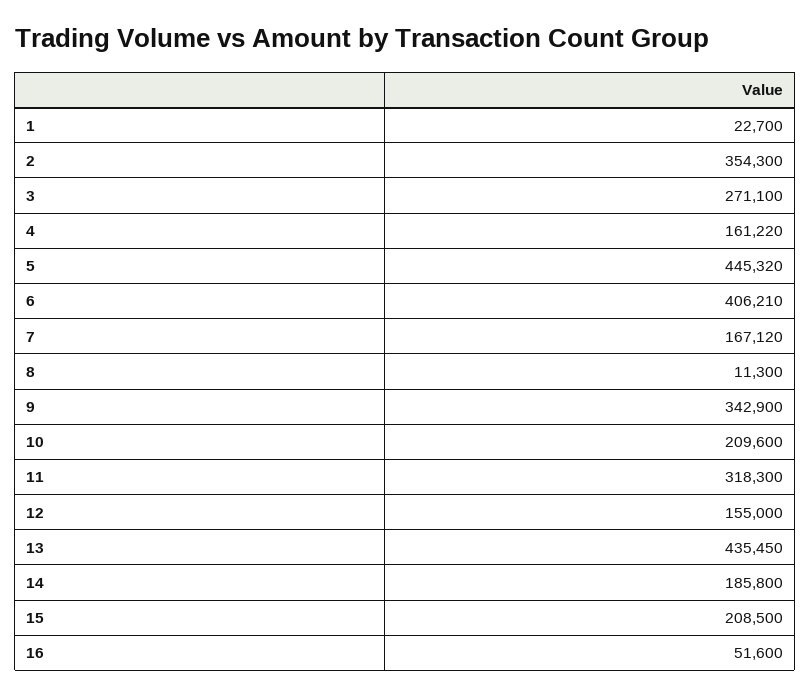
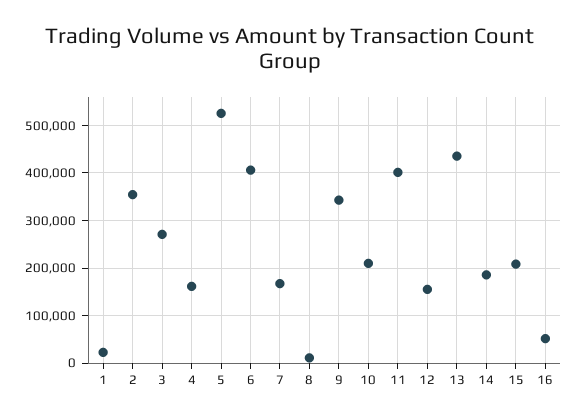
5: 445320 -> 520000
11: 318300 -> 400000

